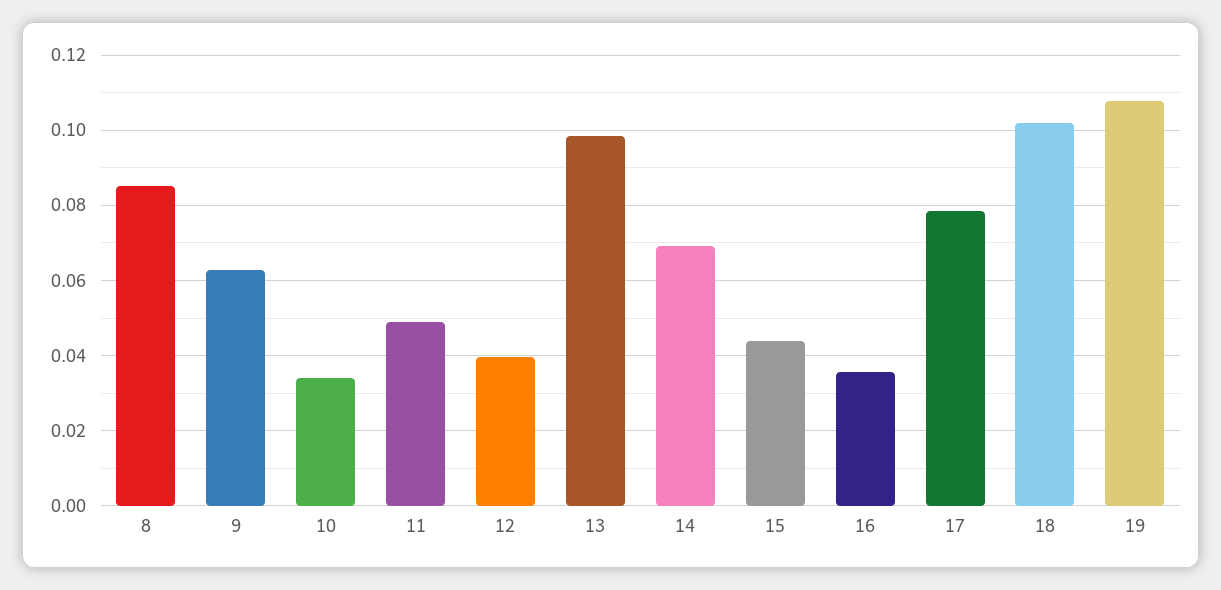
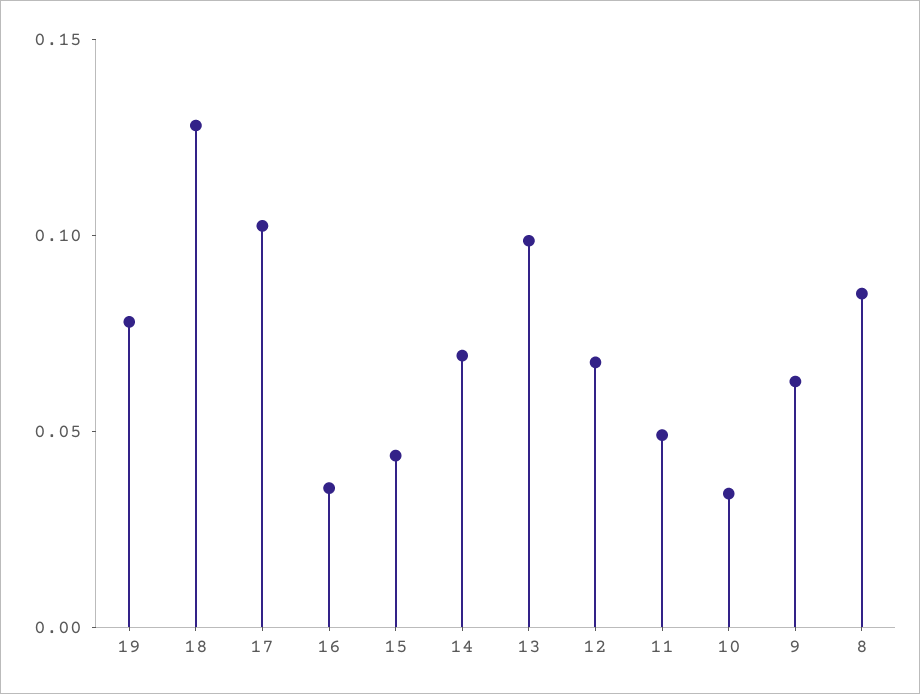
12: 0.04 -> 0.07
17: 0.078 -> 0.1
18: 0.102 -> 0.13
19: 0.108 -> 0.08

